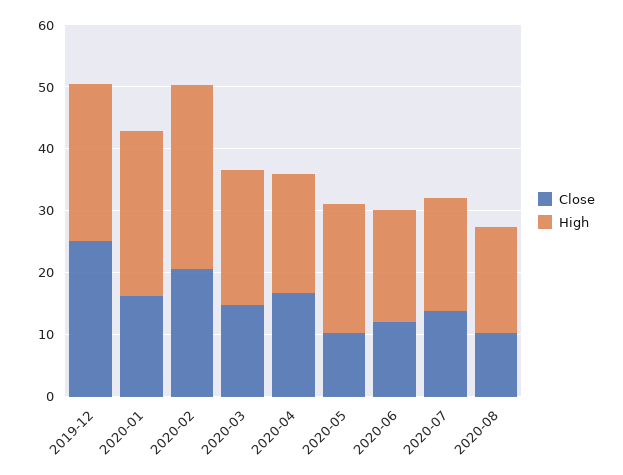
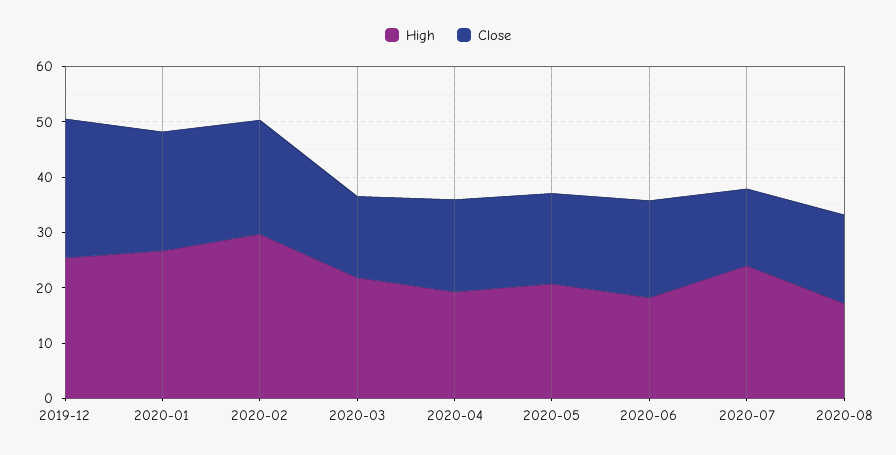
Close, 2020-01: 16 -> 22
Close, 2020-05: 10 -> 16
Close, 2020-06: 12 -> 18
High, 2020-07: 18 -> 24
Close, 2020-08: 10 -> 16

